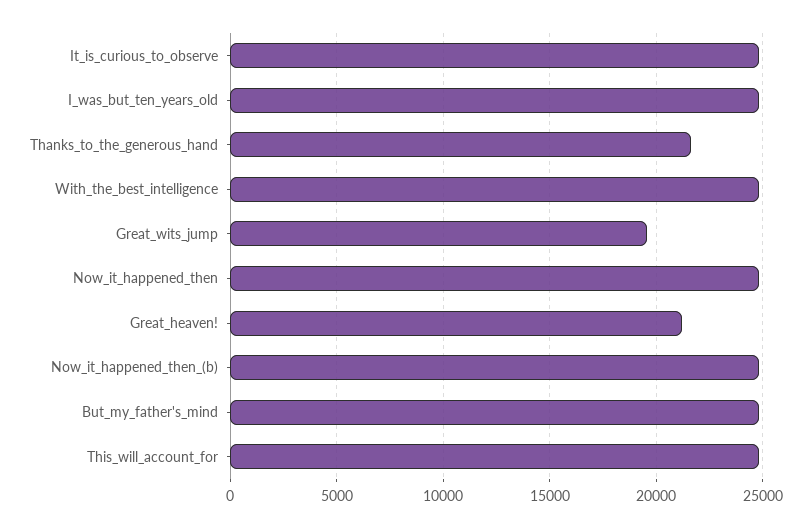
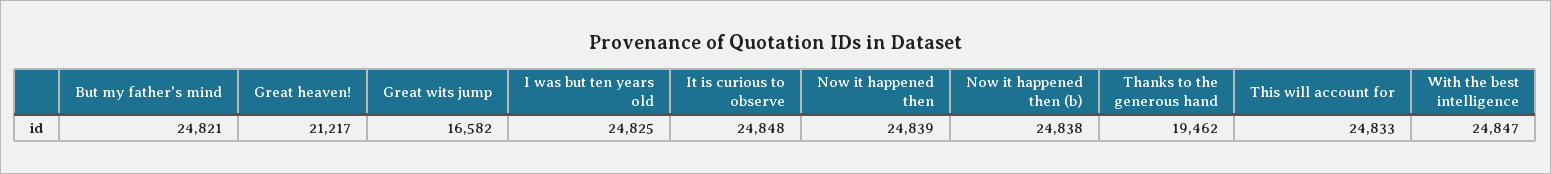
Thanks_to_the_generous_hand: 21500 -> 19462
Great_wits_jump: 19500 -> 16582

